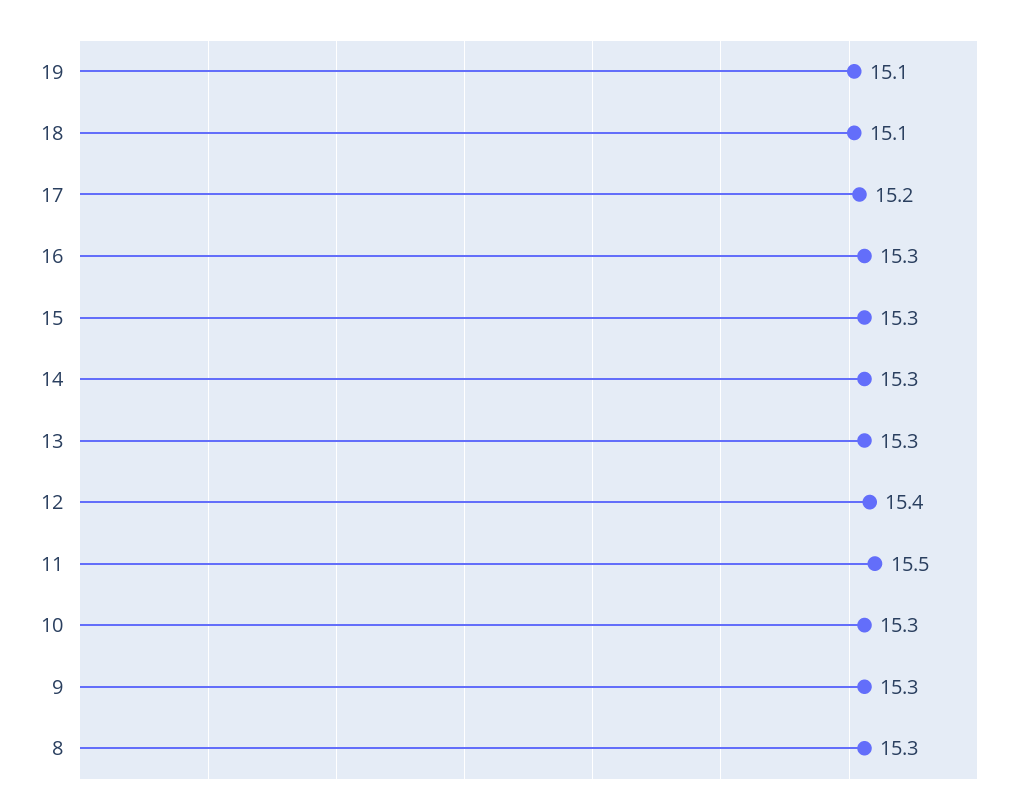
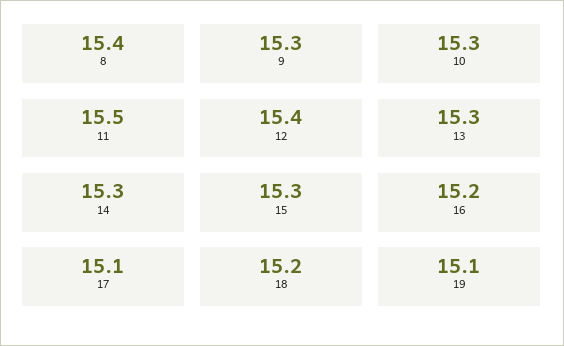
18: 15.1 -> 15.2
17: 15.2 -> 15.1
16: 15.3 -> 15.2
8: 15.3 -> 15.4

